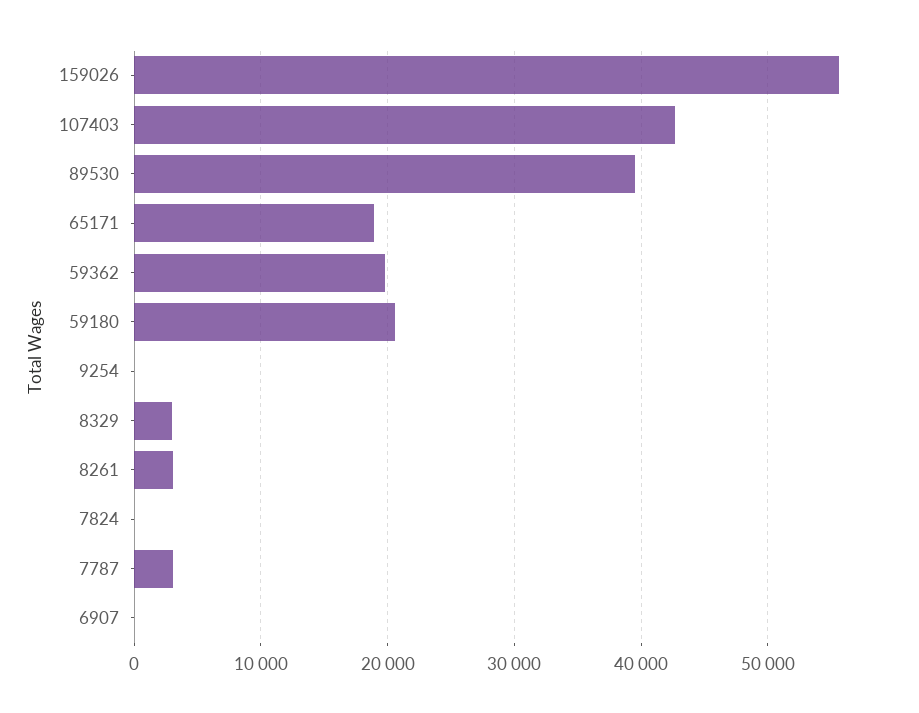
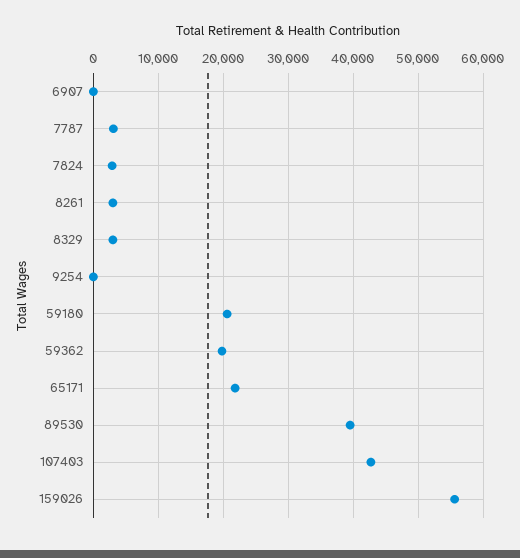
65171: 19000 -> 22000
7824: 0 -> 3000

